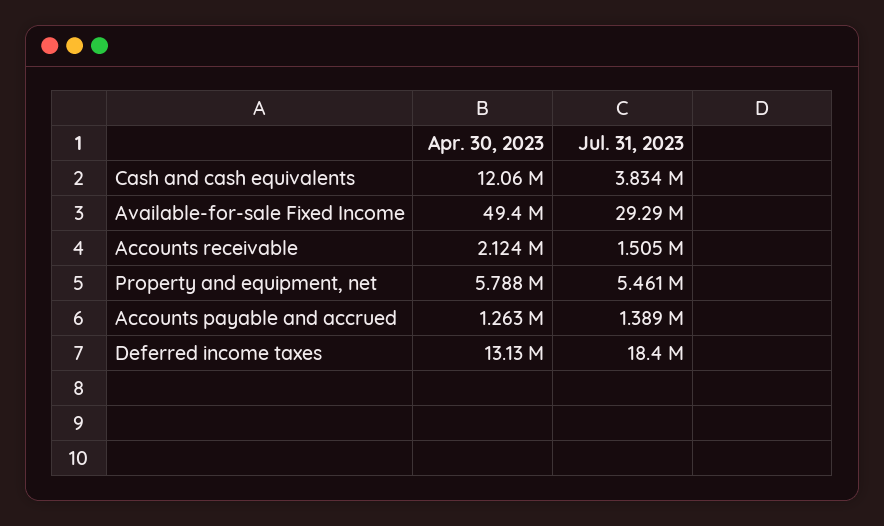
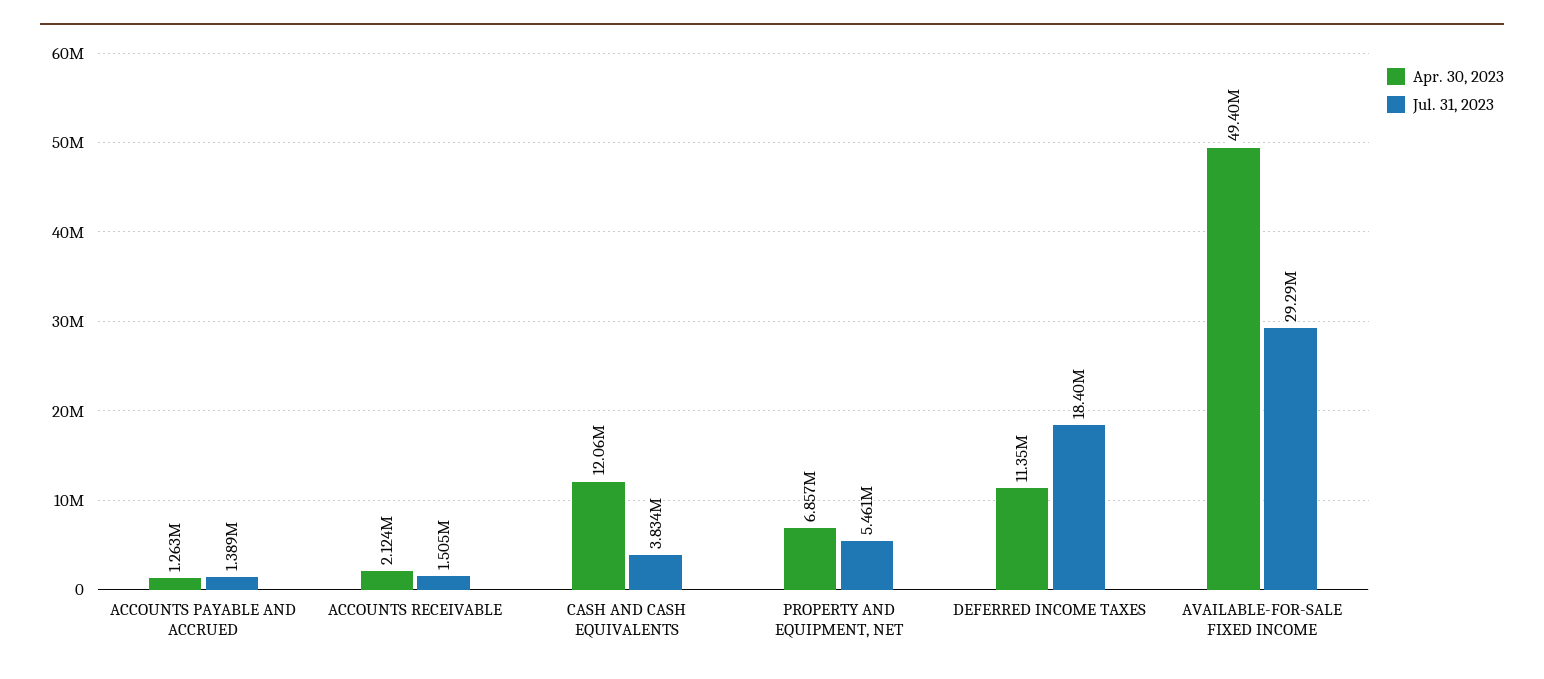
Apr. 30, 2023, Property and equipment, net: 5788000 -> 6857000
Apr. 30, 2023, Deferred income taxes: 13130000 -> 11350000

